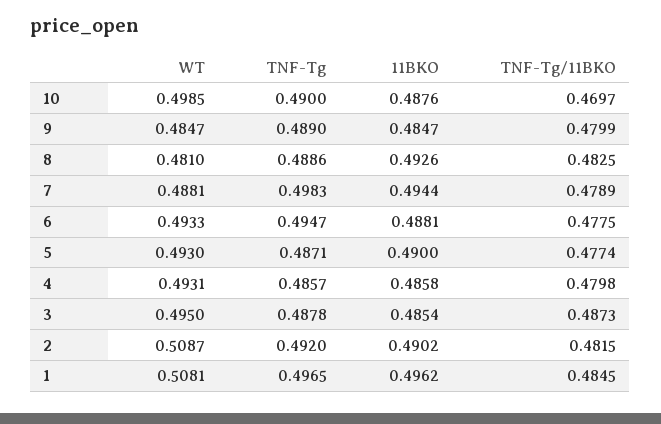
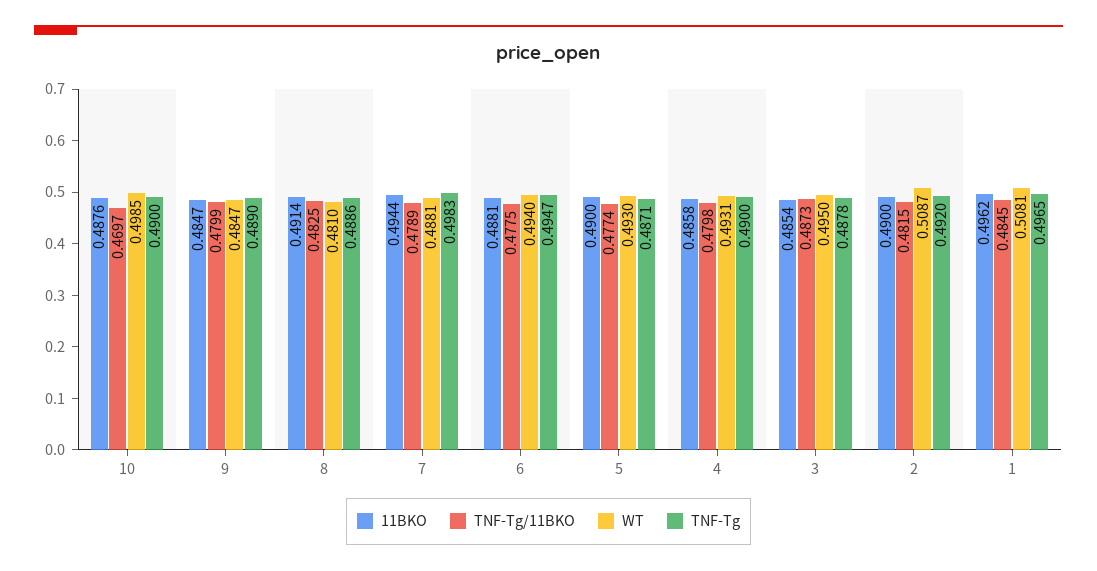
11BKO, 8: 0.4926 -> 0.4914
WT, 6: 0.4933 -> 0.494
TNF-Tg, 4: 0.4857 -> 0.49
11BKO, 2: 0.4902 -> 0.49

